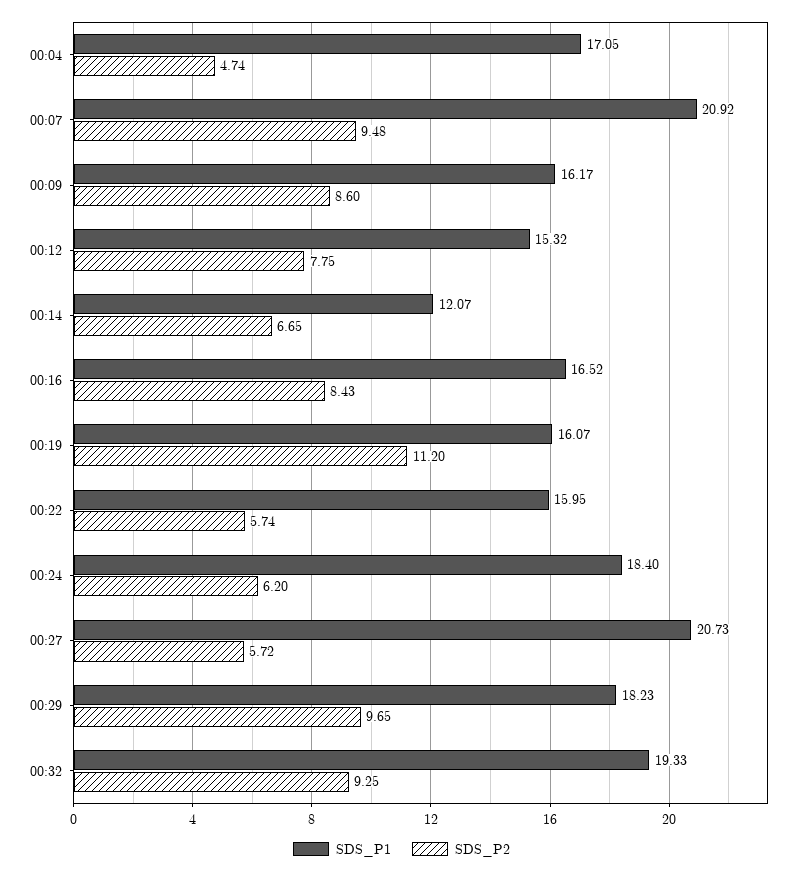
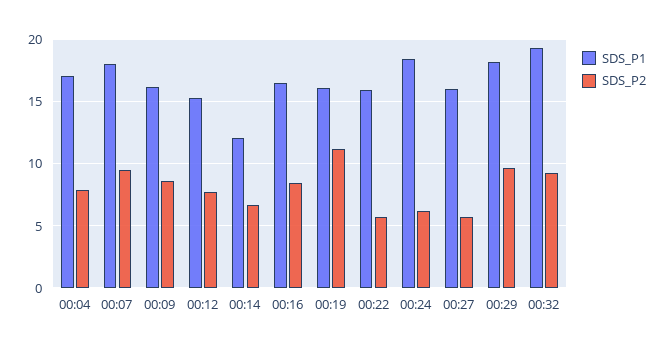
SDS_P2, 00:04: 4.74 -> 8
SDS_P1, 00:07: 20.92 -> 18
SDS_P1, 00:27: 20.73 -> 16

